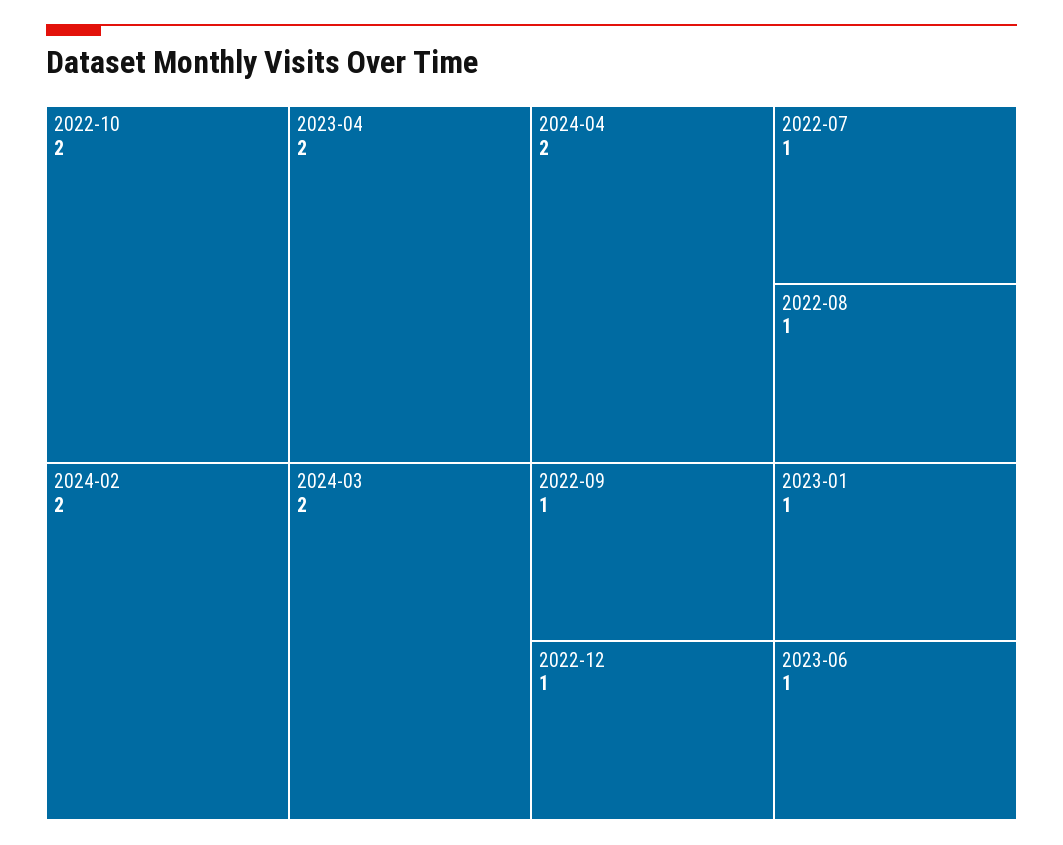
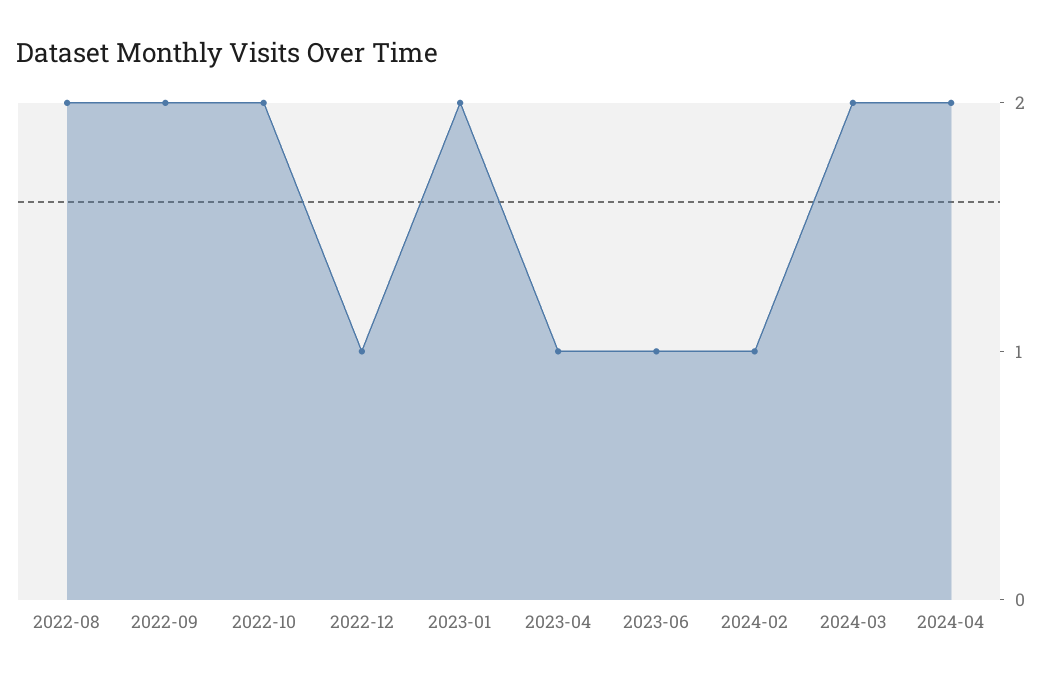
2023-04: 2 -> 1
2024-02: 2 -> 1
2022-07: 1 -> none
2022-08: 1 -> 2
2022-09: 1 -> 2
2023-01: 1 -> 2

